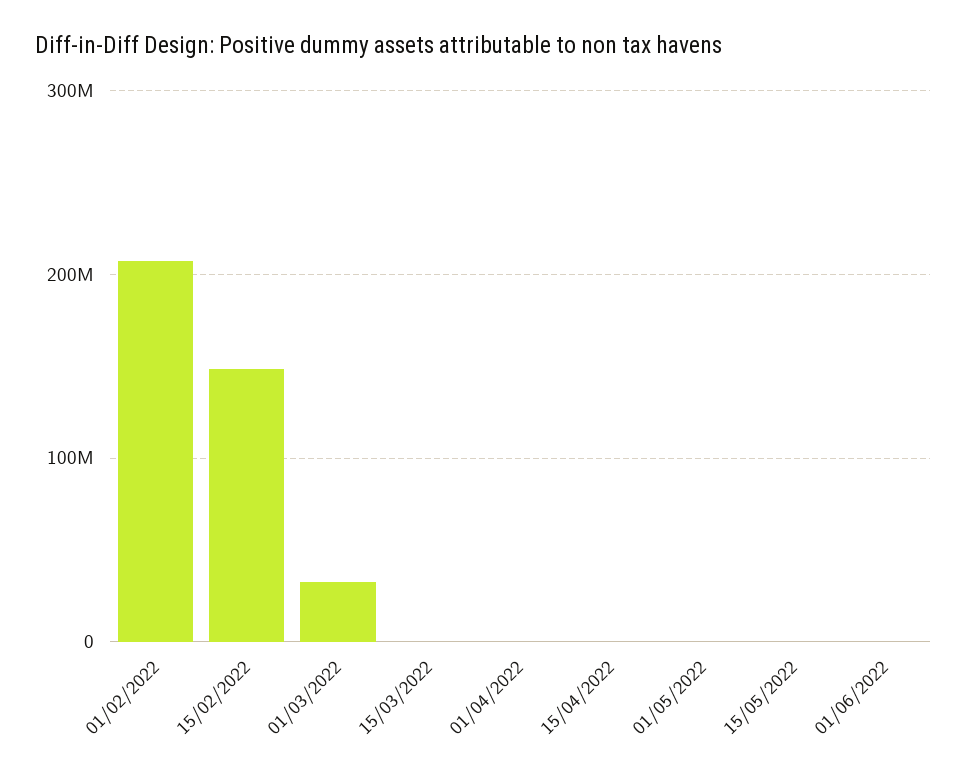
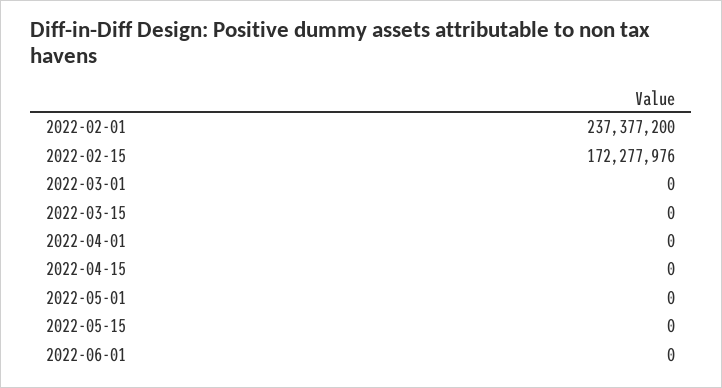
01/02/2022: 210000000 -> 237377200
15/02/2022: 150000000 -> 172277976
01/03/2022: 30000000 -> 0

